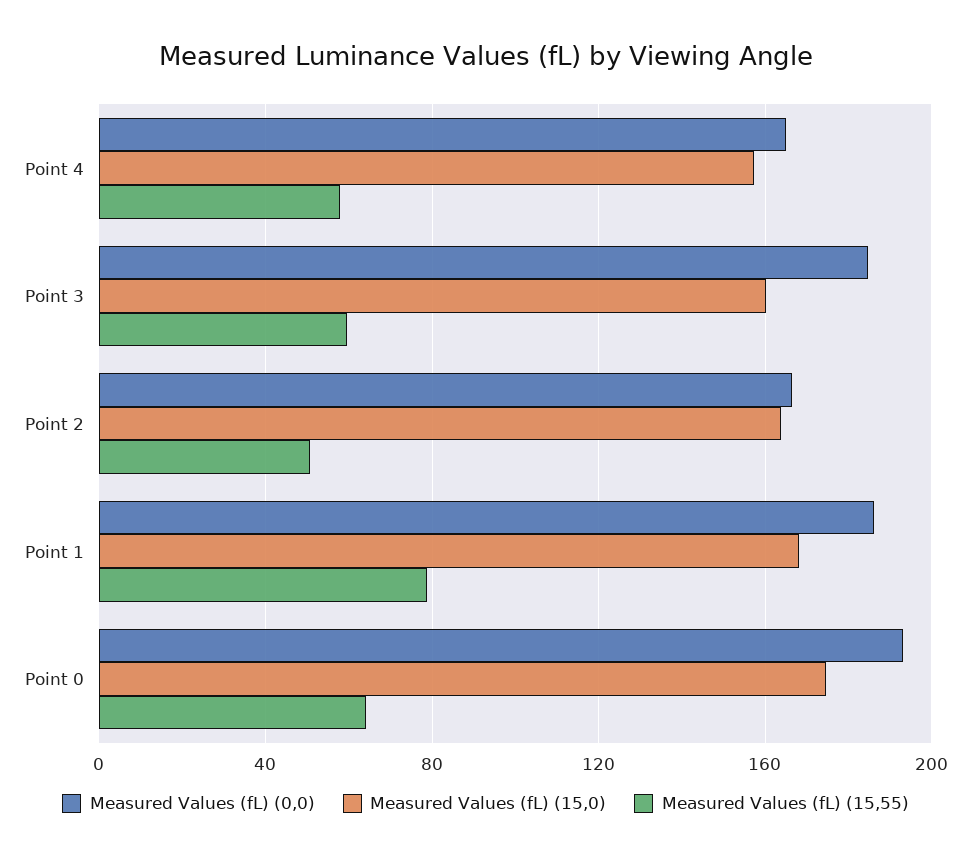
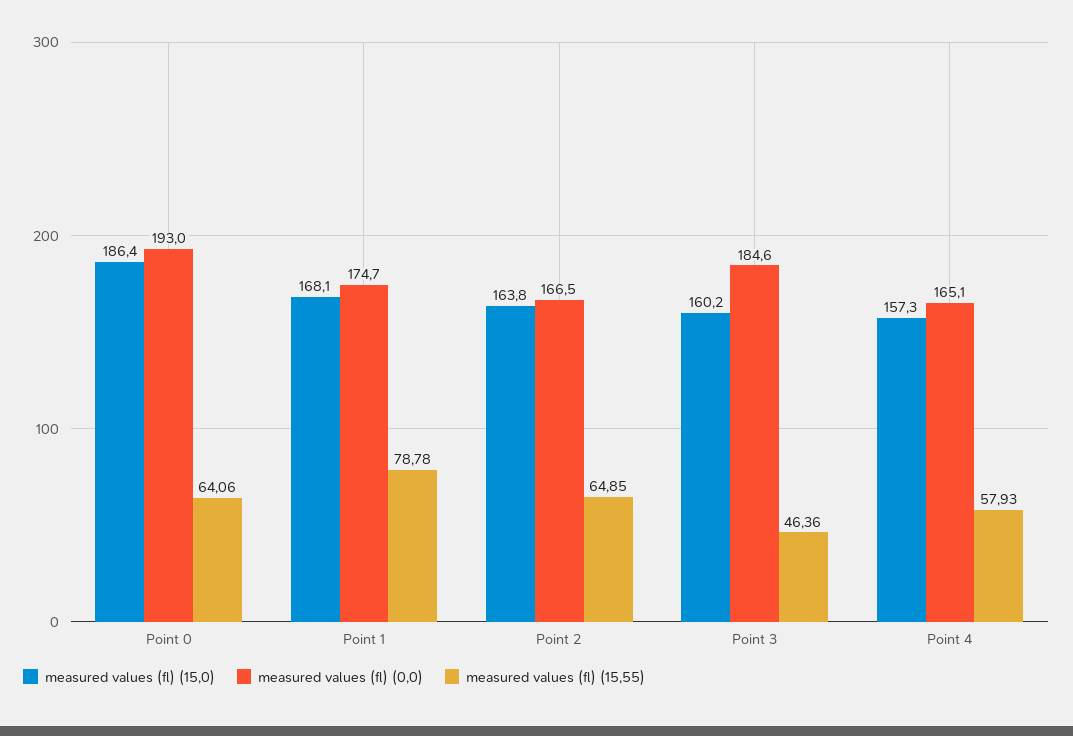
Measured Values (fL) (15,55), Point 3: 60 -> 46.36
Measured Values (fL) (15,55), Point 2: 50 -> 64.85
Measured Values (fL) (0,0), Point 1: 185 -> 174.7
Measured Values (fL) (15,0), Point 0: 175 -> 186.4

